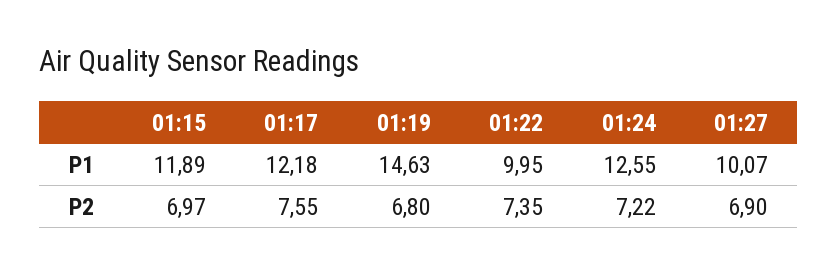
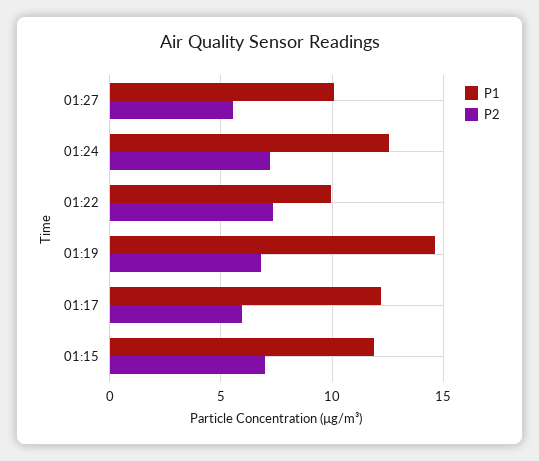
P2, 01:17: 7.55 -> 6
P2, 01:27: 6.9 -> 5.5

